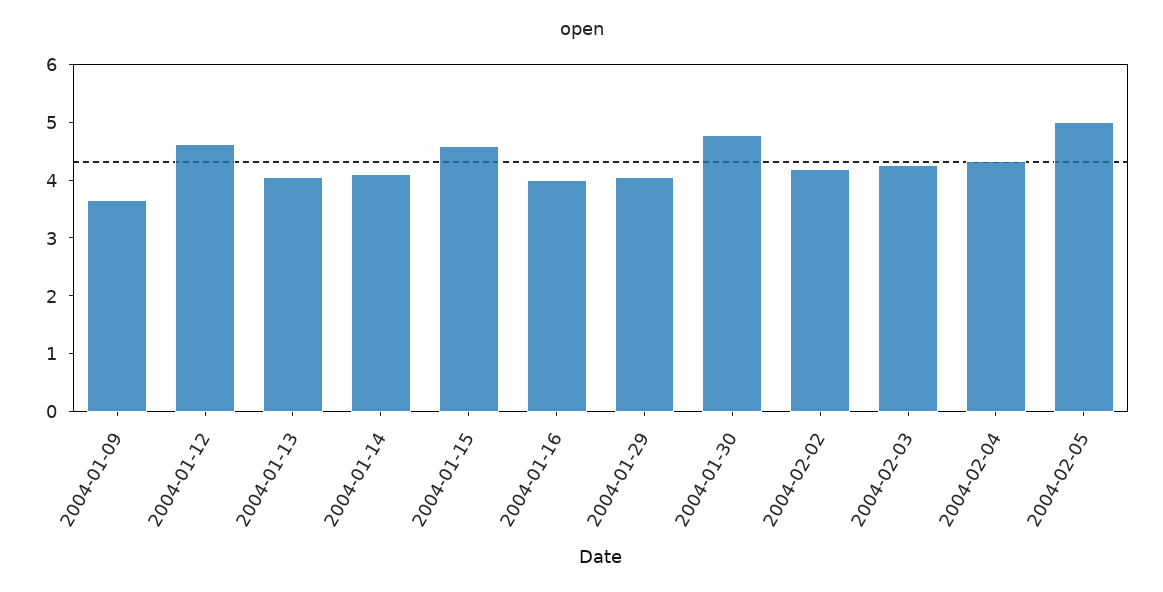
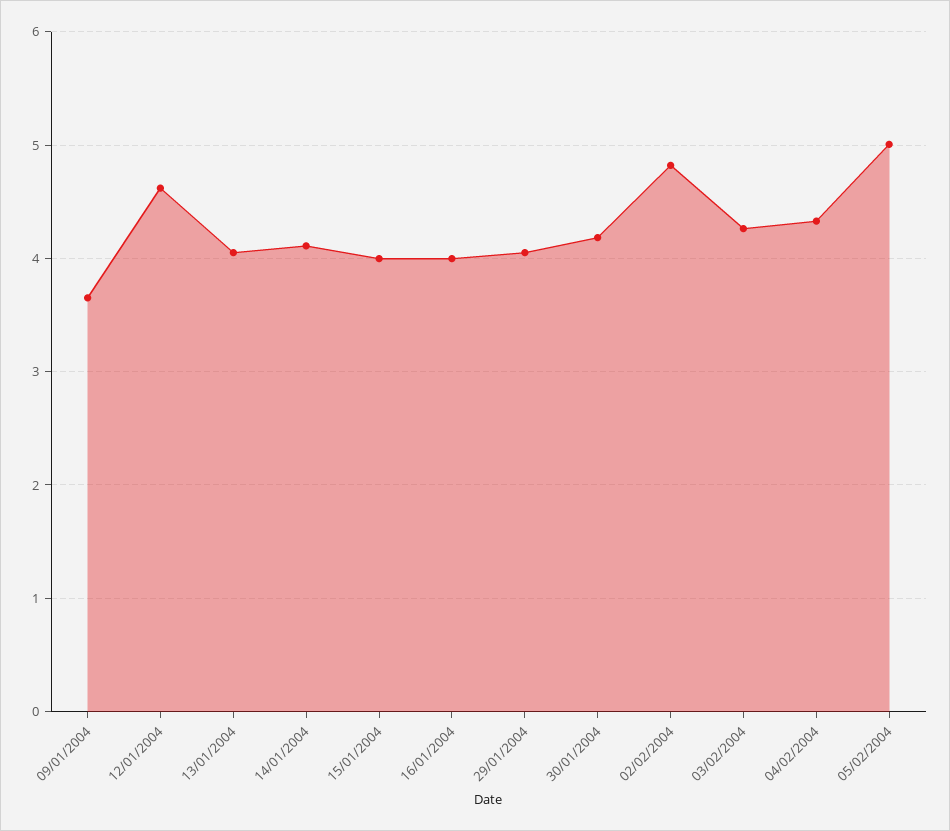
2004-01-15: 4.6 -> 4
2004-01-30: 4.8 -> 4.2
2004-02-02: 4.2 -> 4.8

